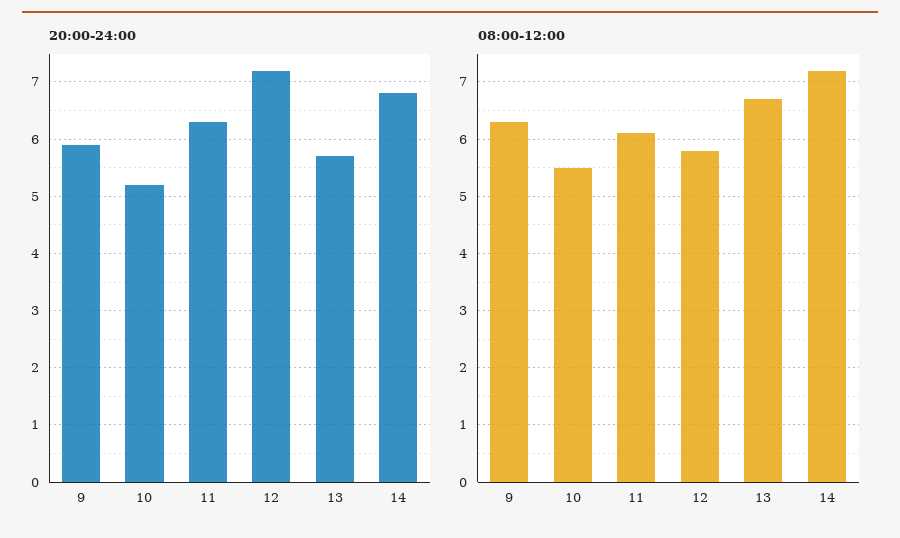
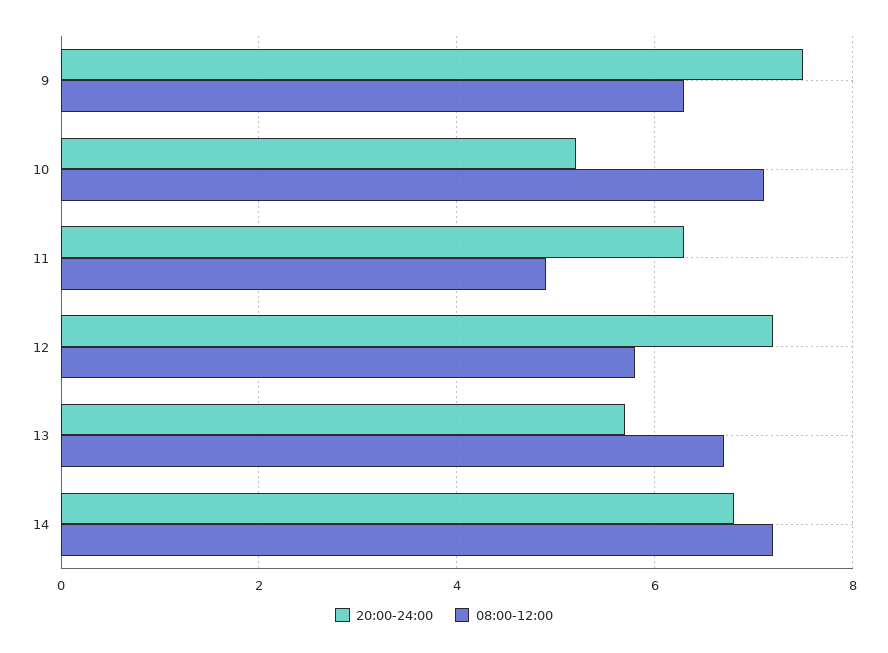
20:00-24:00, 9: 6 -> 7.5
08:00-12:00, 10: 5.5 -> 7
08:00-12:00, 11: 6 -> 5

